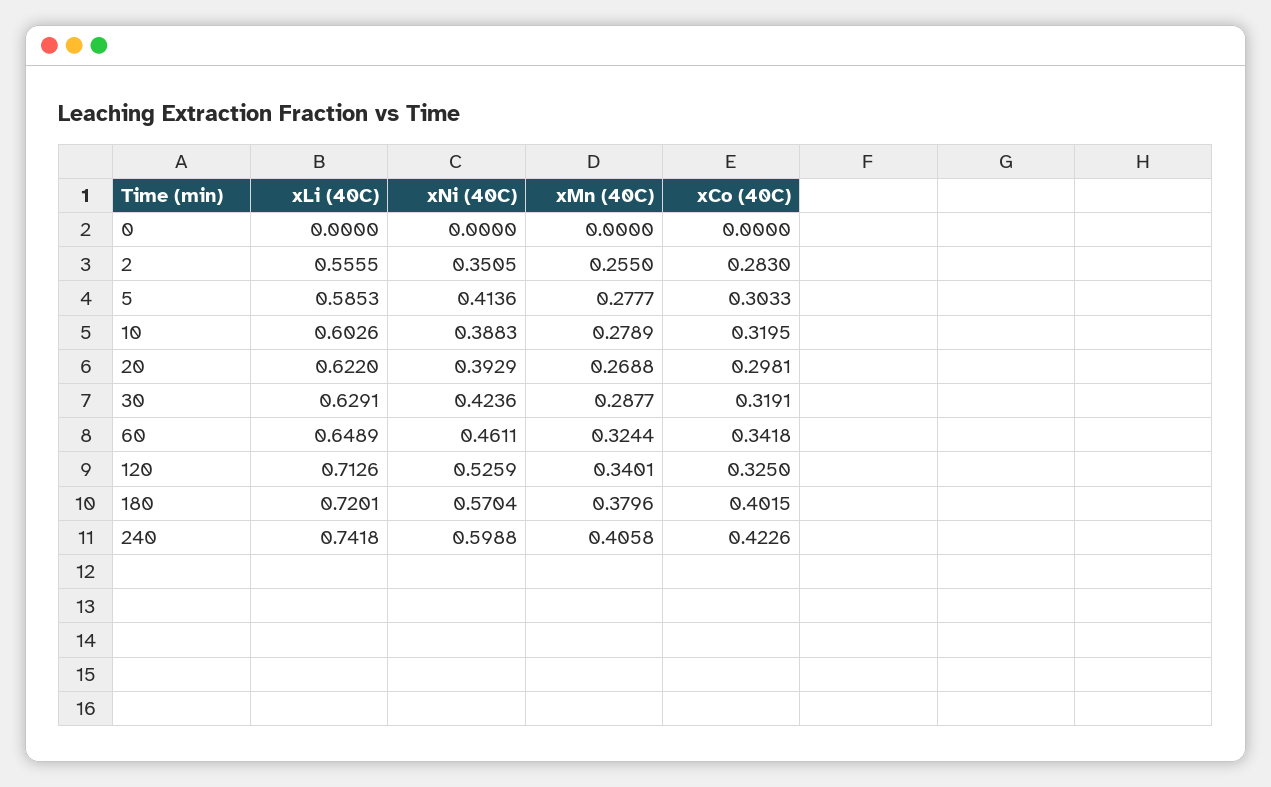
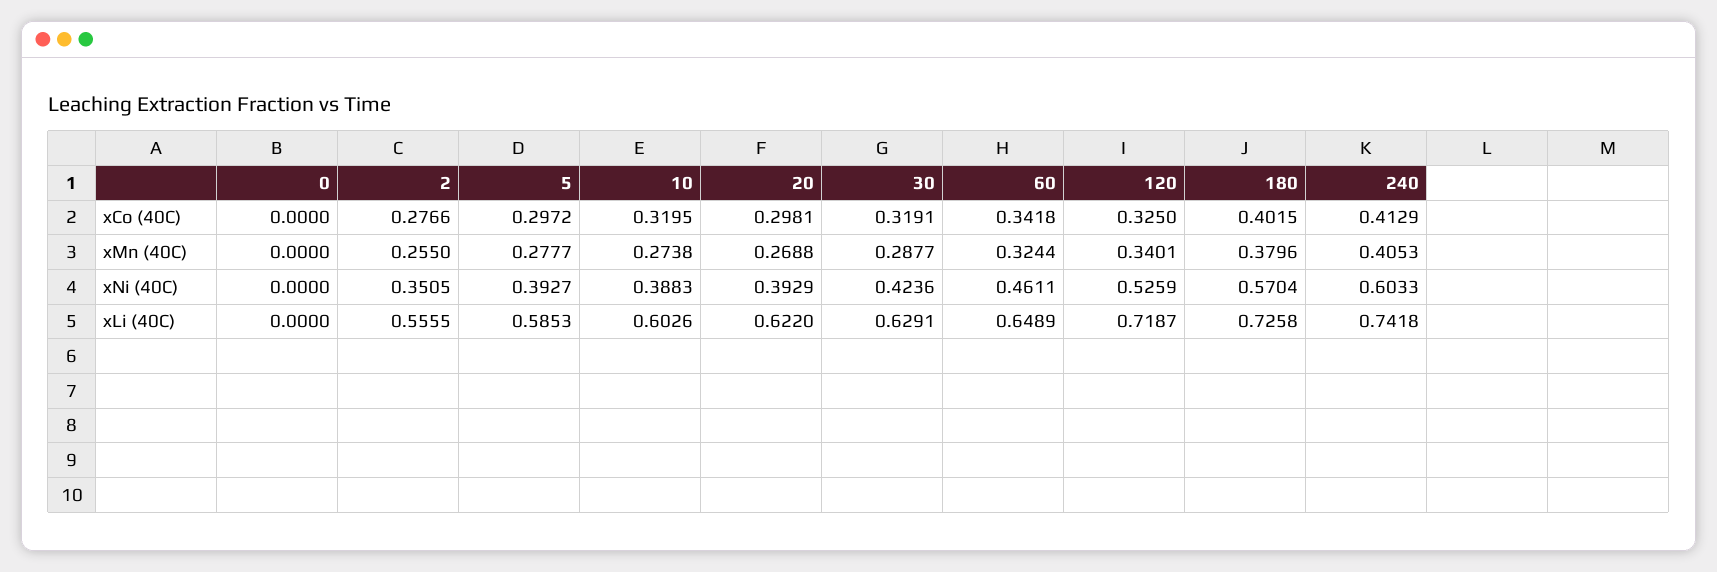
xCo (40C), 2: 0.283 -> 0.2766
xNi (40C), 5: 0.4136 -> 0.3927
xCo (40C), 5: 0.3033 -> 0.2972
xMn (40C), 10: 0.2789 -> 0.2738
xLi (40C), 120: 0.7126 -> 0.7187
xLi (40C), 180: 0.7201 -> 0.7258
xNi (40C), 240: 0.5988 -> 0.6033
xMn (40C), 240: 0.4058 -> 0.4053
xCo (40C), 240: 0.4226 -> 0.4129

